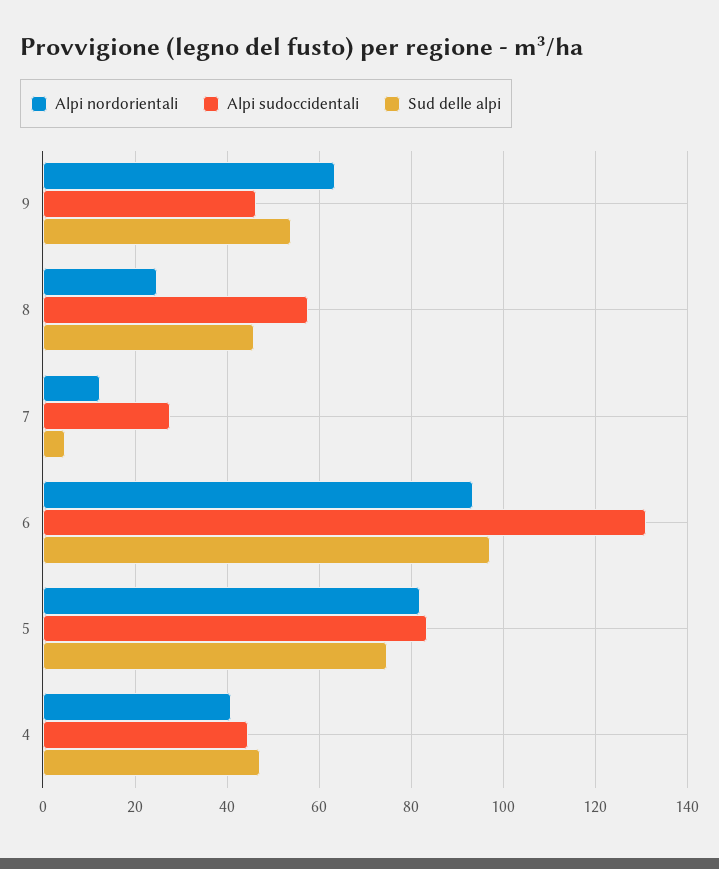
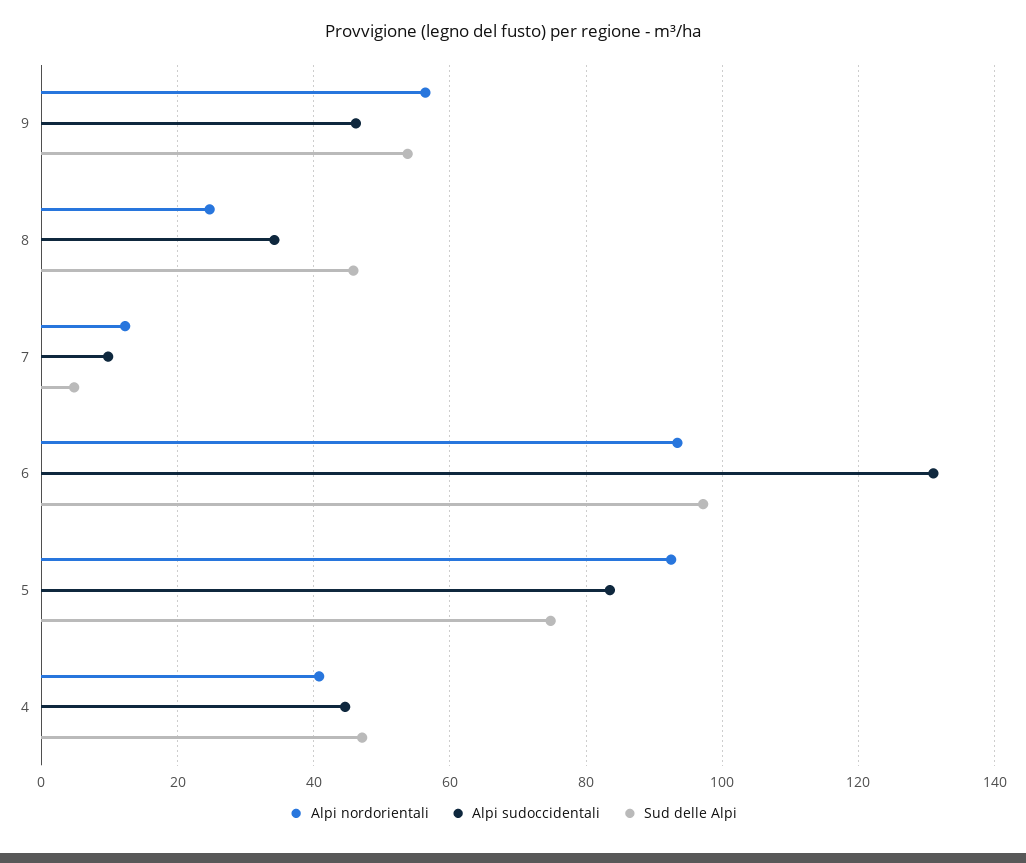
Alpi nordorientali, 9: 64 -> 56
Alpi sudoccidentali, 8: 58 -> 34
Alpi sudoccidentali, 7: 28 -> 10
Alpi nordorientali, 5: 82 -> 92

